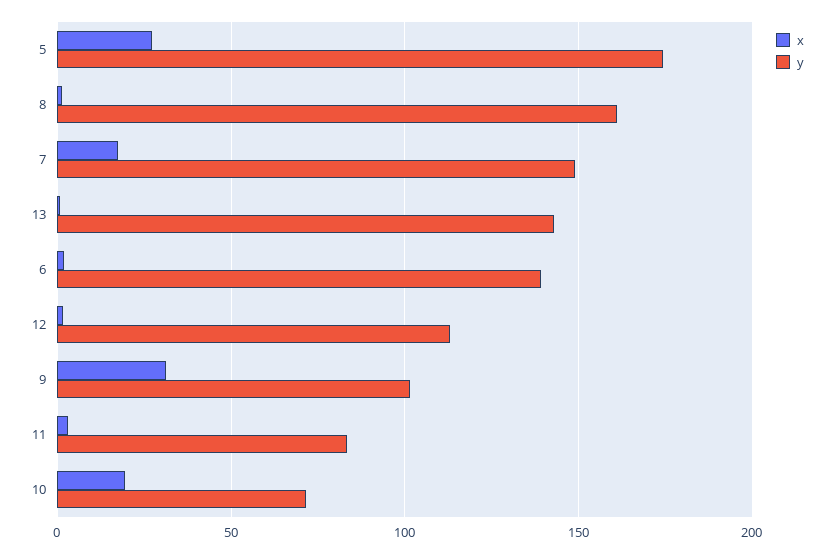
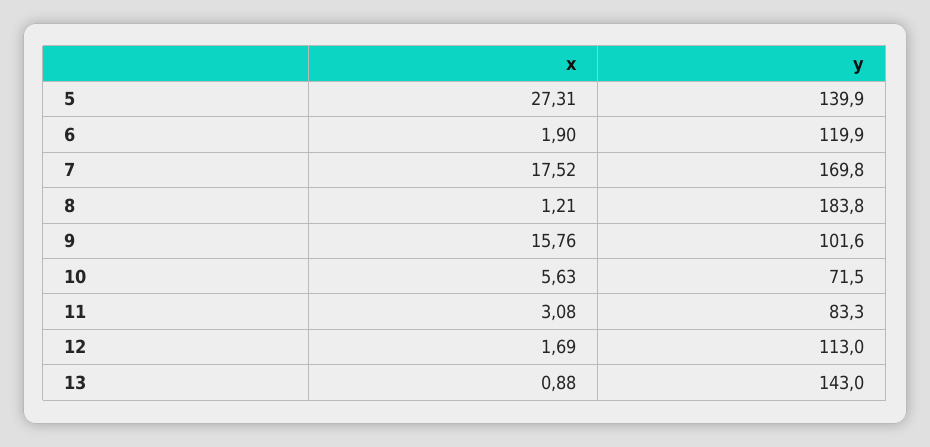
y, 5: 175 -> 139.9
y, 8: 160 -> 183.8
y, 7: 150 -> 169.8
y, 6: 140 -> 119.9
x, 9: 30 -> 15.76
x, 10: 20 -> 5.63

